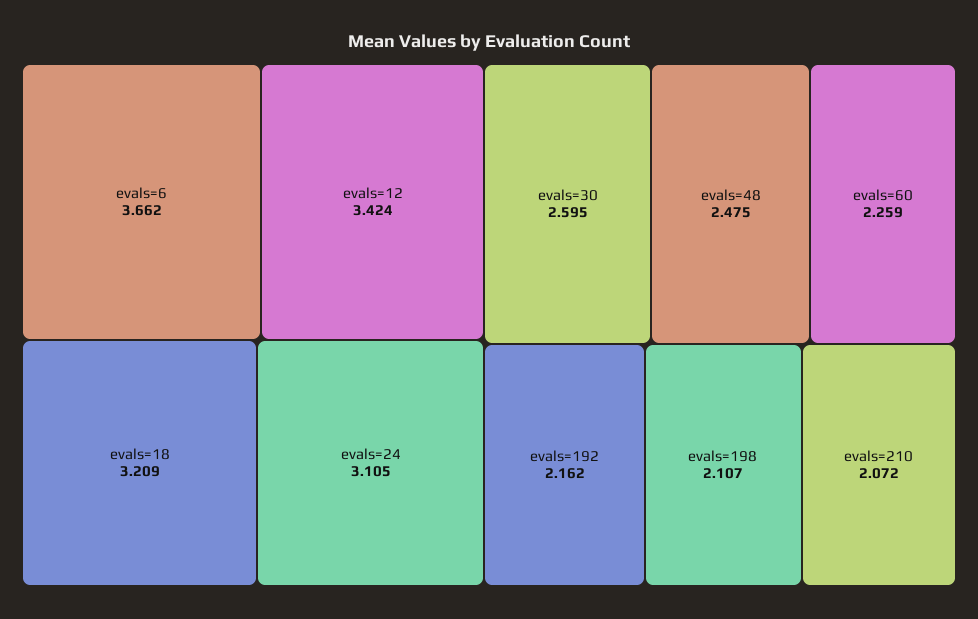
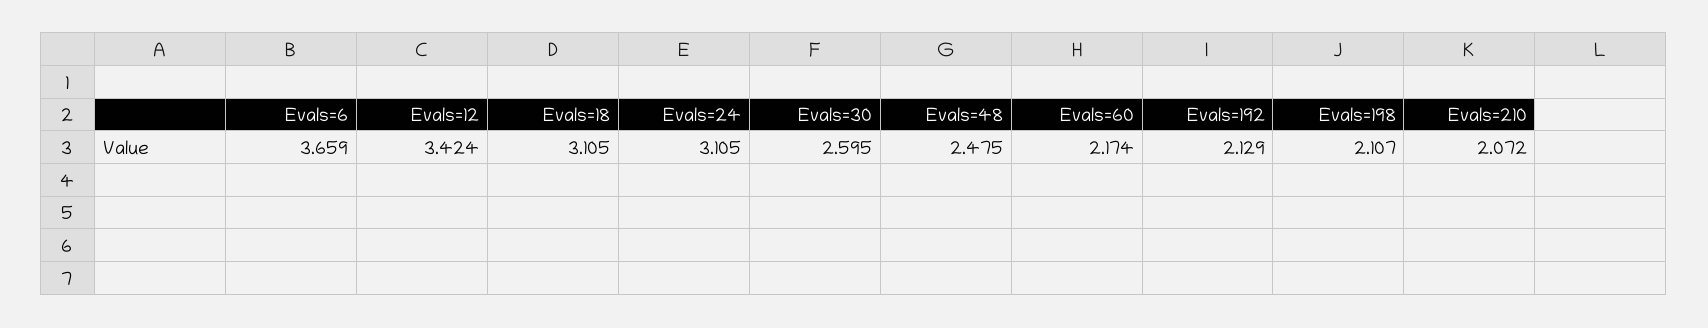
evals=6: 3.662 -> 3.659
evals=18: 3.209 -> 3.105
evals=60: 2.259 -> 2.174
evals=192: 2.162 -> 2.129

